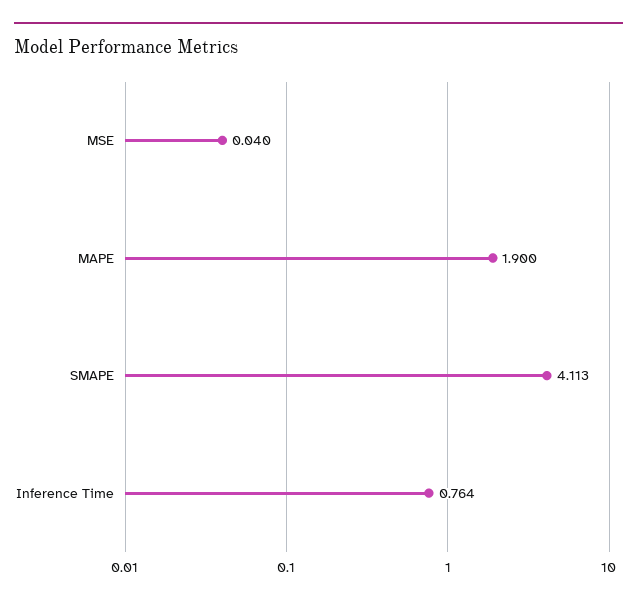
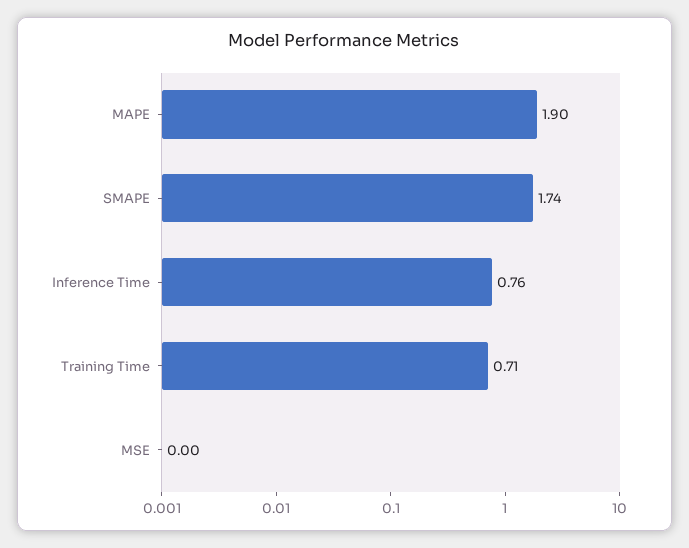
MSE: 0.04 -> 0
SMAPE: 4.113 -> 1.74
Training Time: none -> 0.71

